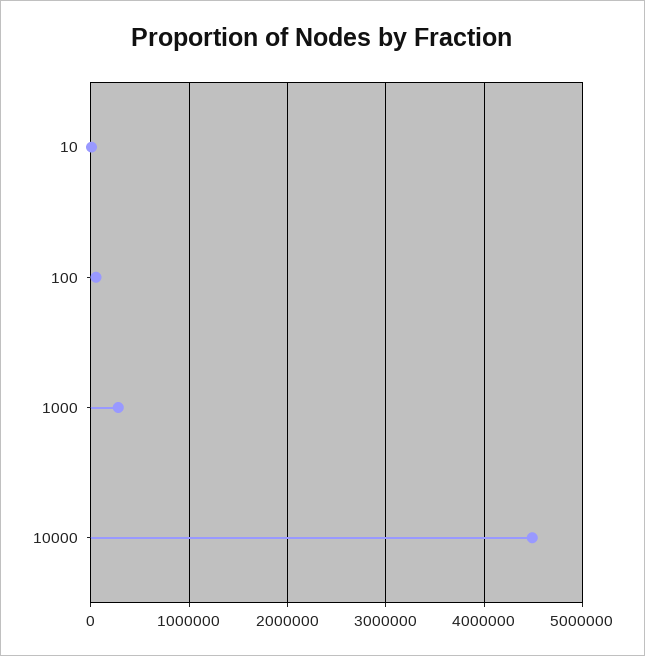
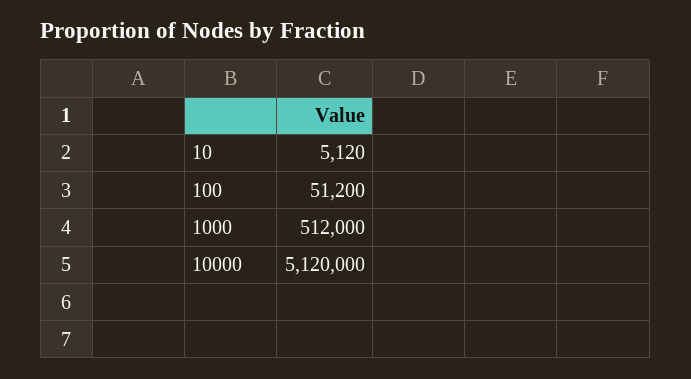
1000: 300000 -> 512000
10000: 4500000 -> 5120000

